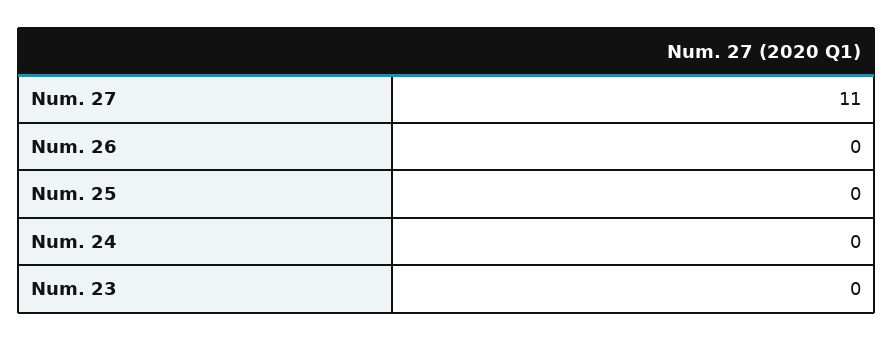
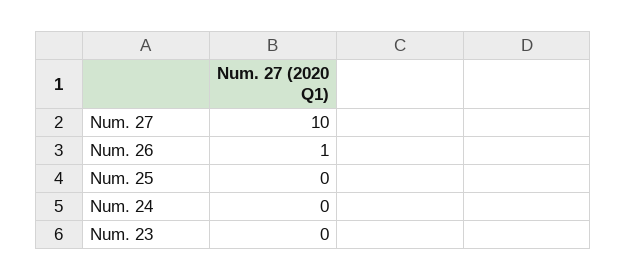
Num. 27: 11 -> 10
Num. 26: 0 -> 1

